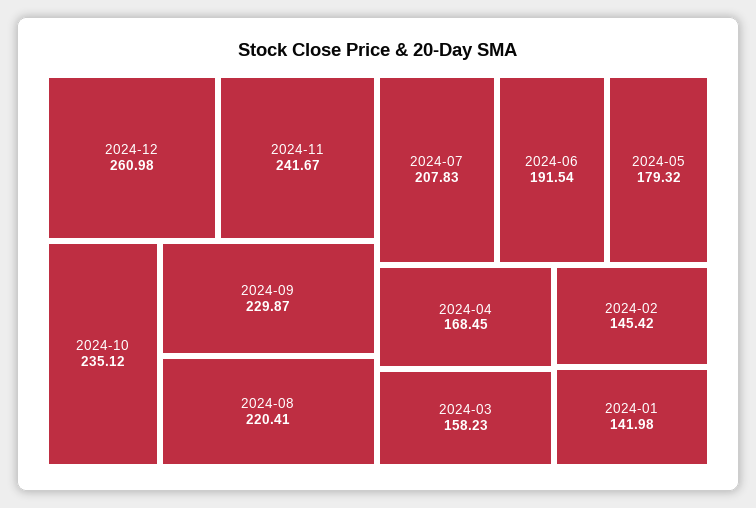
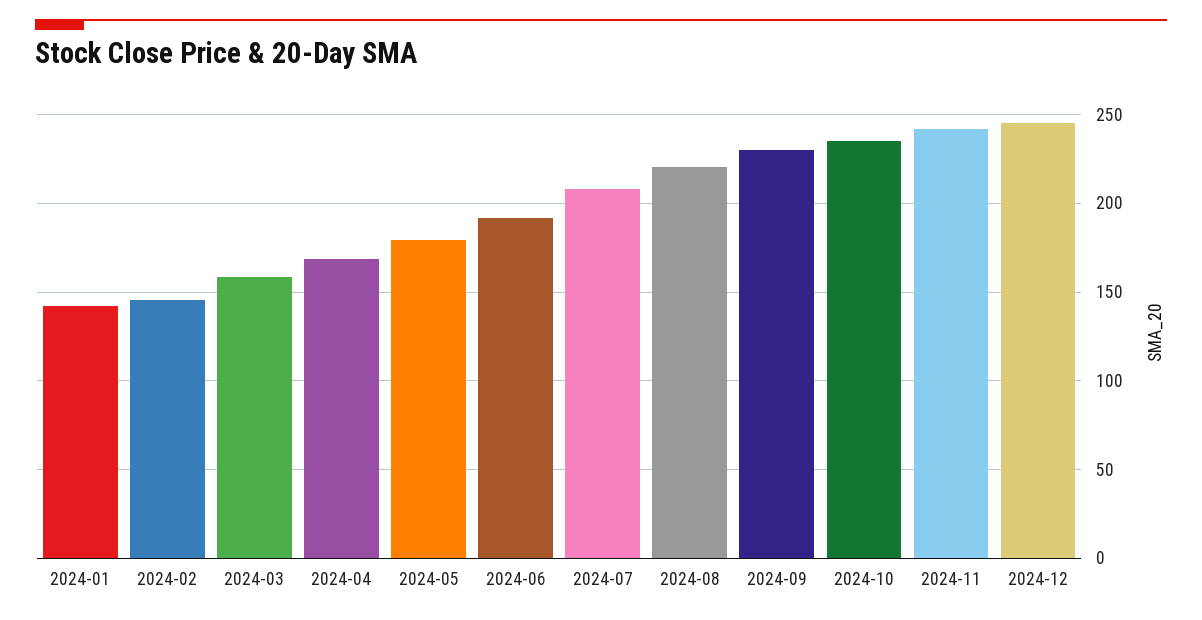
2024-12: 260.98 -> 245

